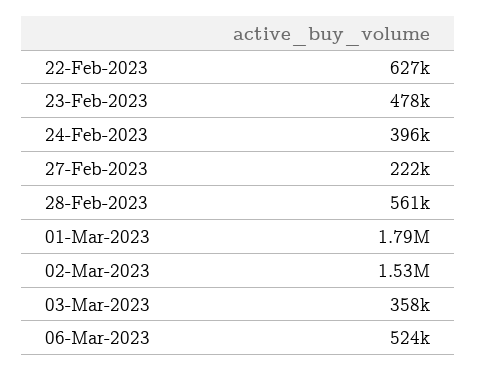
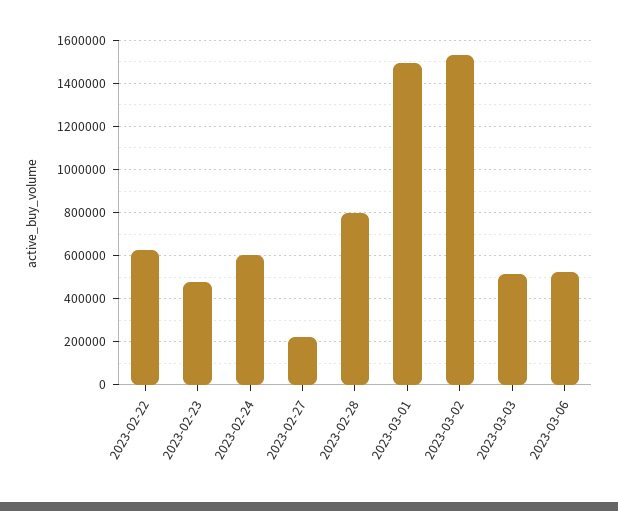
24-Feb-2023: 396000 -> 600000
28-Feb-2023: 561000 -> 800000
01-Mar-2023: 1790000 -> 1500000
03-Mar-2023: 358000 -> 500000

